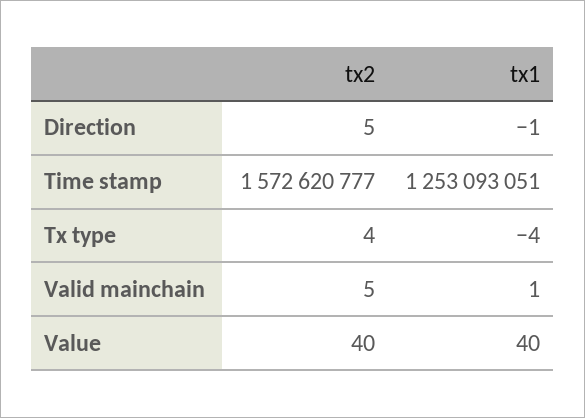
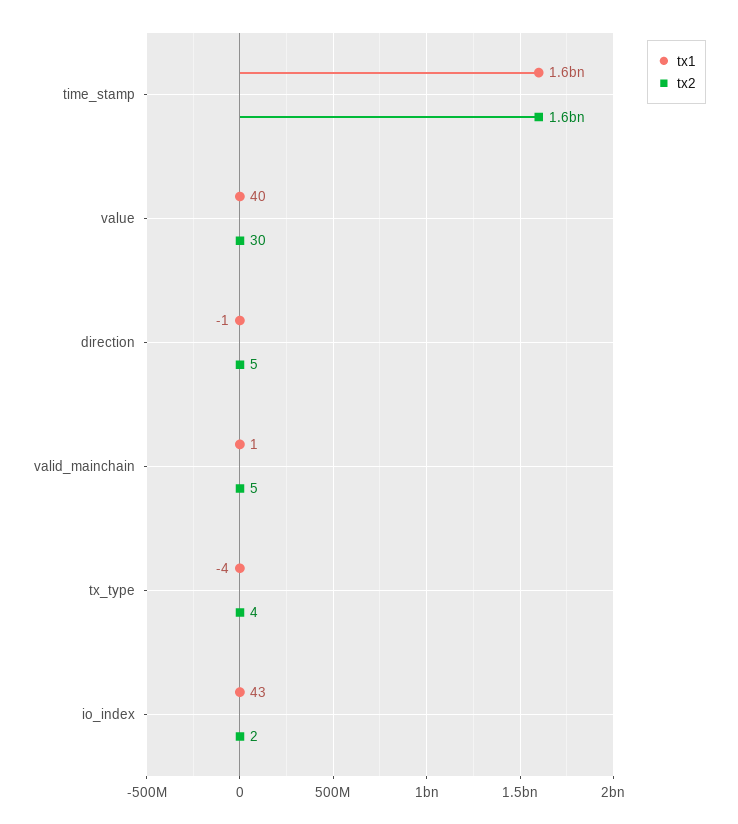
tx1, Time stamp: 1253093051 -> 1600000000
tx2, Value: 40 -> 30
tx1, io_index: none -> 43
tx2, io_index: none -> 2

